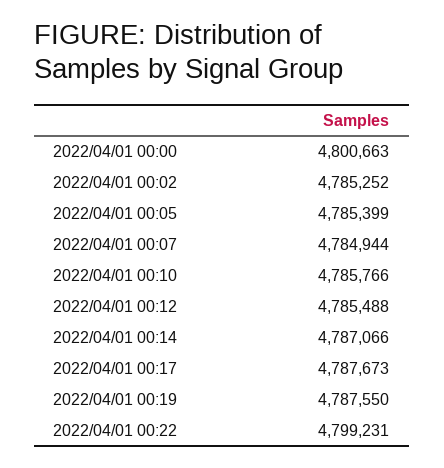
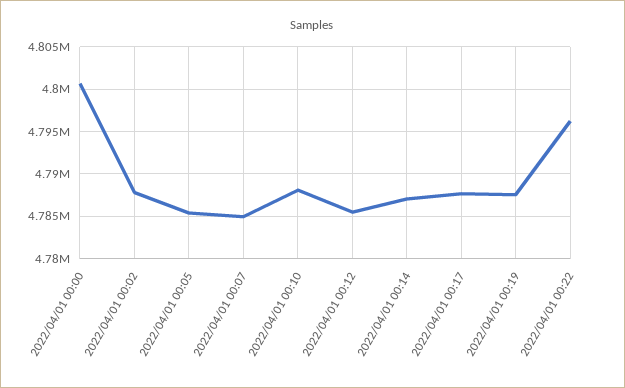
2022/04/01 00:02: 4785252 -> 4788000
2022/04/01 00:10: 4785766 -> 4788000
2022/04/01 00:22: 4799231 -> 4796000

